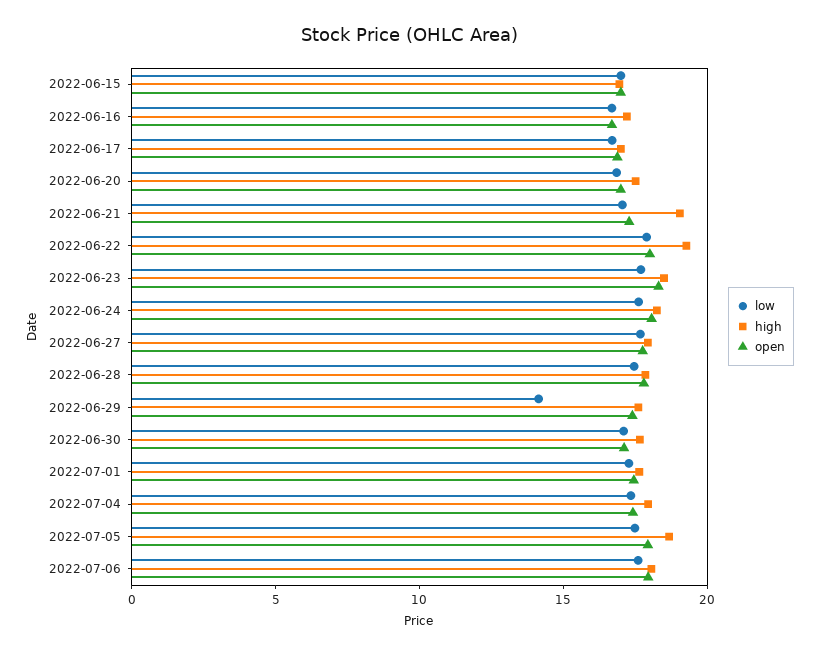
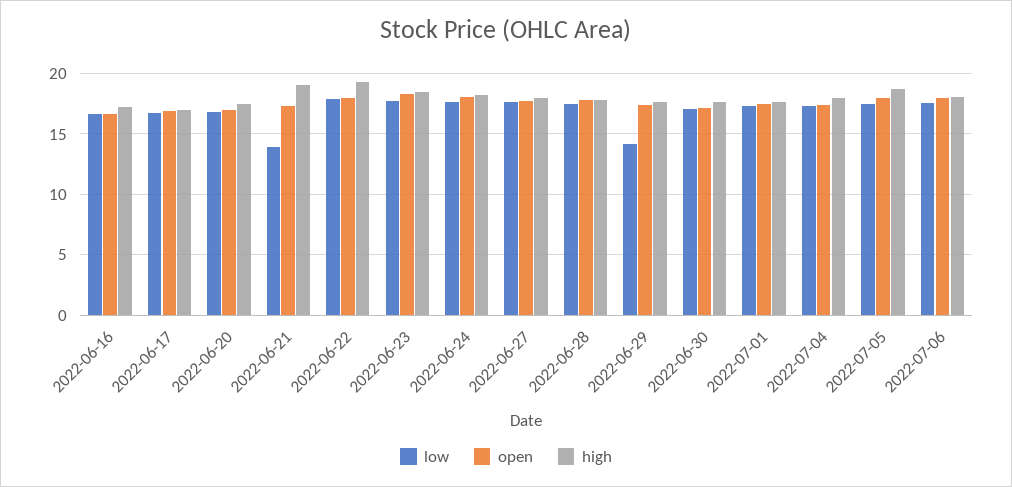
low, 2022-06-15: 17 -> none
high, 2022-06-15: 17 -> none
open, 2022-06-15: 17 -> none
low, 2022-06-21: 17 -> 14

